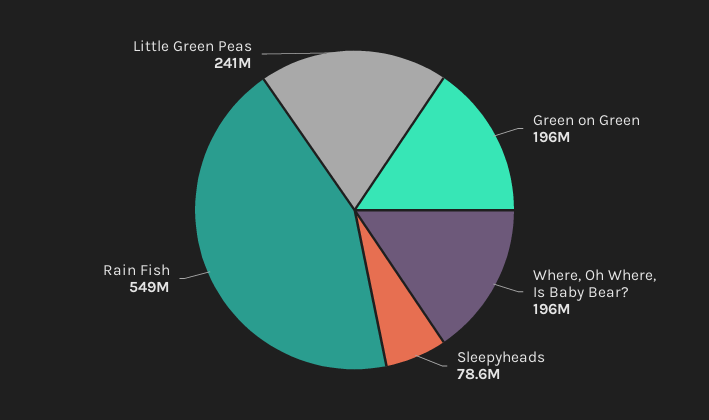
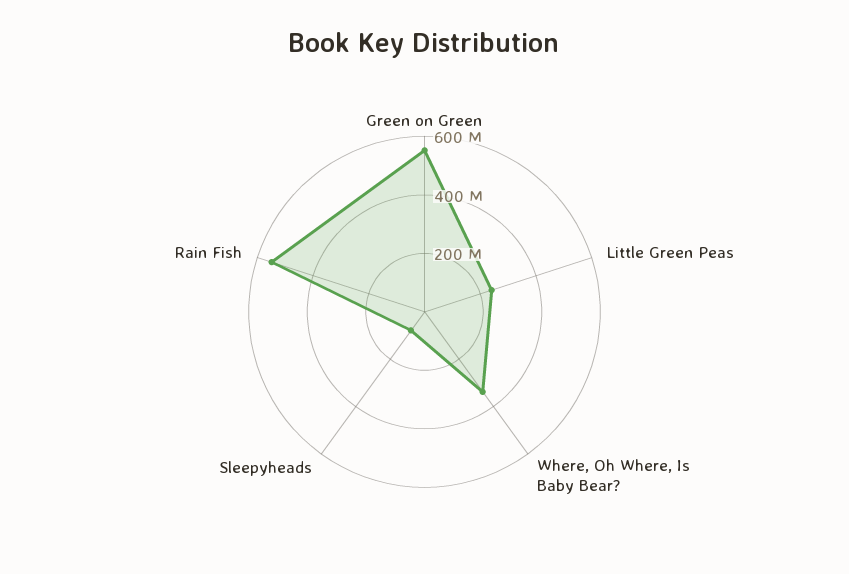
Green on Green: 196000000 -> 550000000
Where, Oh Where, Is Baby Bear?: 196000000 -> 350000000

